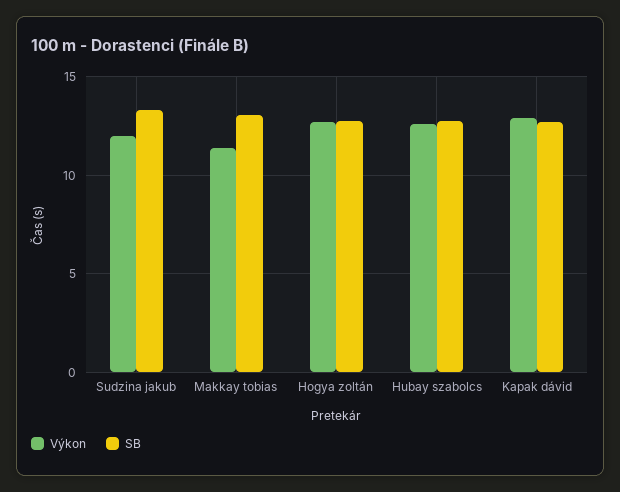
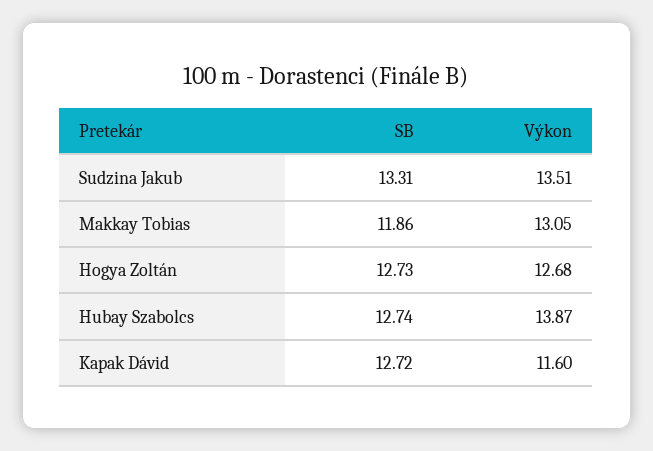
Výkon, Sudzina jakub: 12 -> 13.51
Výkon, Makkay tobias: 11.5 -> 13.05
SB, Makkay tobias: 13 -> 11.86
Výkon, Hubay szabolcs: 12.5 -> 13.87
Výkon, Kapak dávid: 13 -> 11.6

